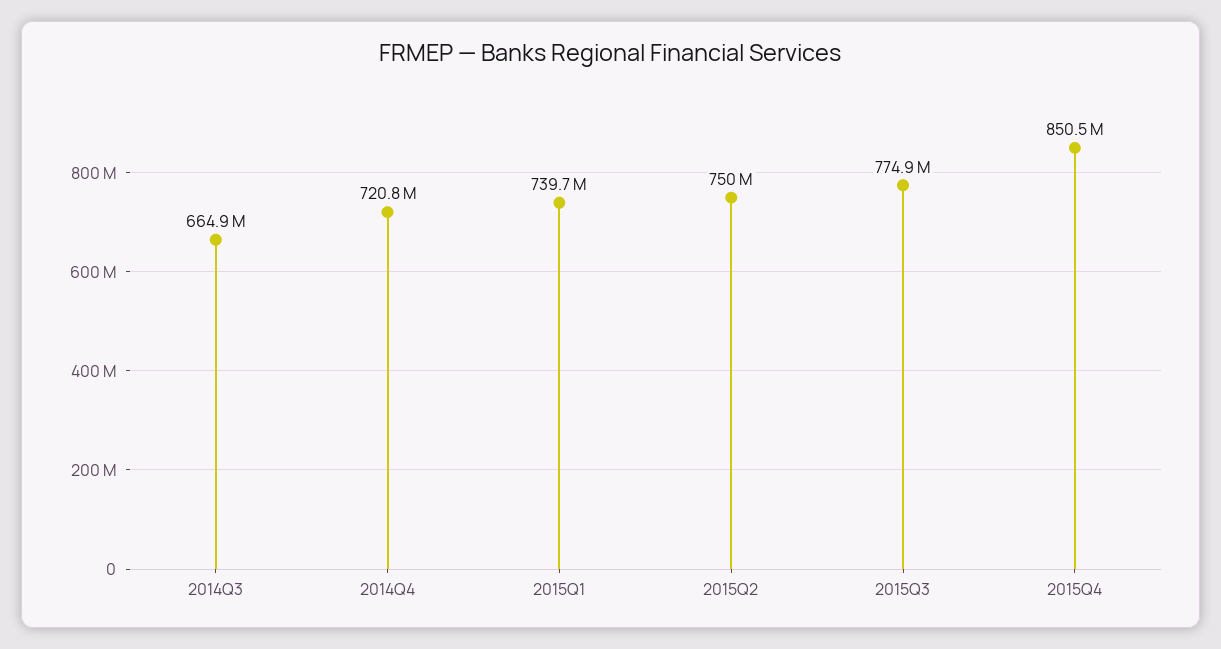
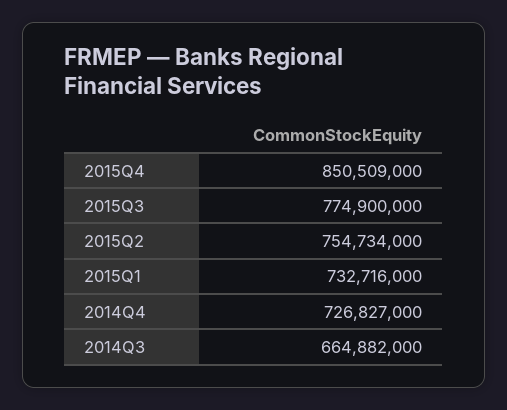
2014Q4: 720800000 -> 726827000
2015Q1: 739700000 -> 732716000
2015Q2: 750000000 -> 754734000

